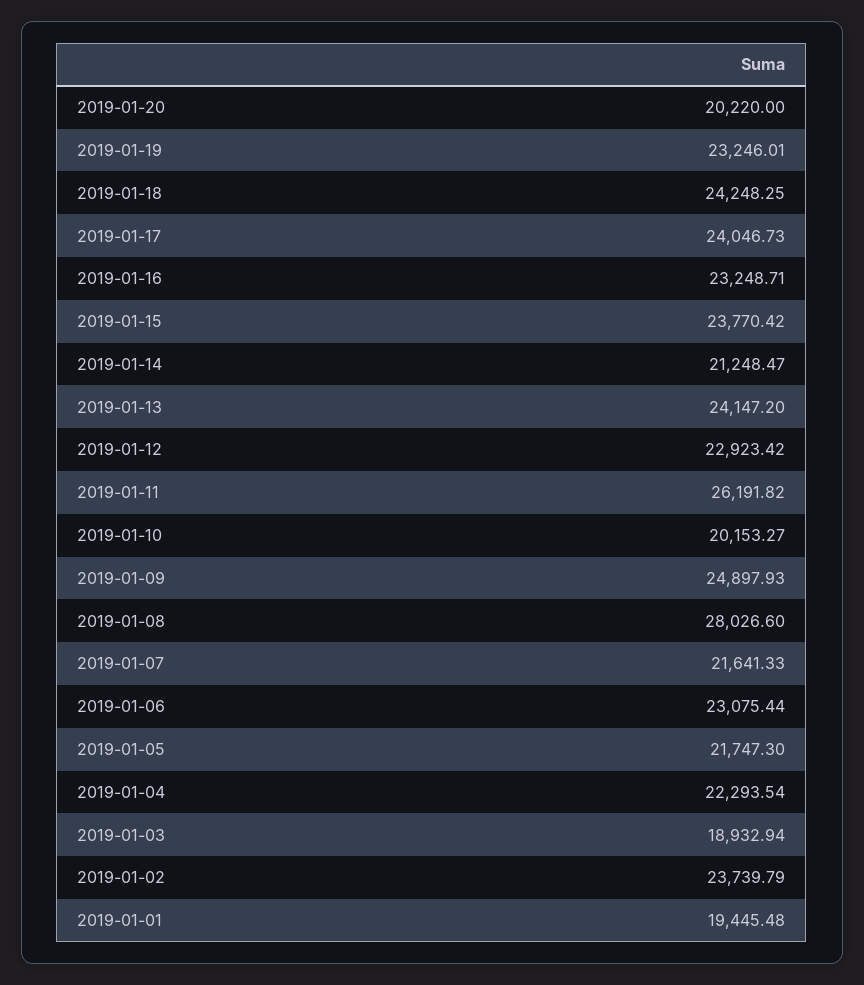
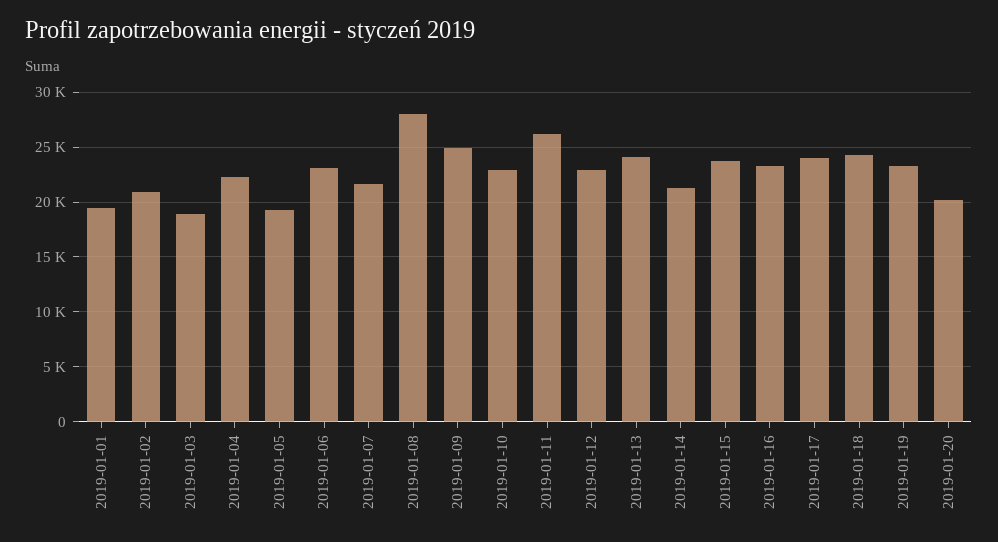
2019-01-10: 20153.27 -> 23000
2019-01-05: 21747.3 -> 19000
2019-01-02: 23739.79 -> 21000

